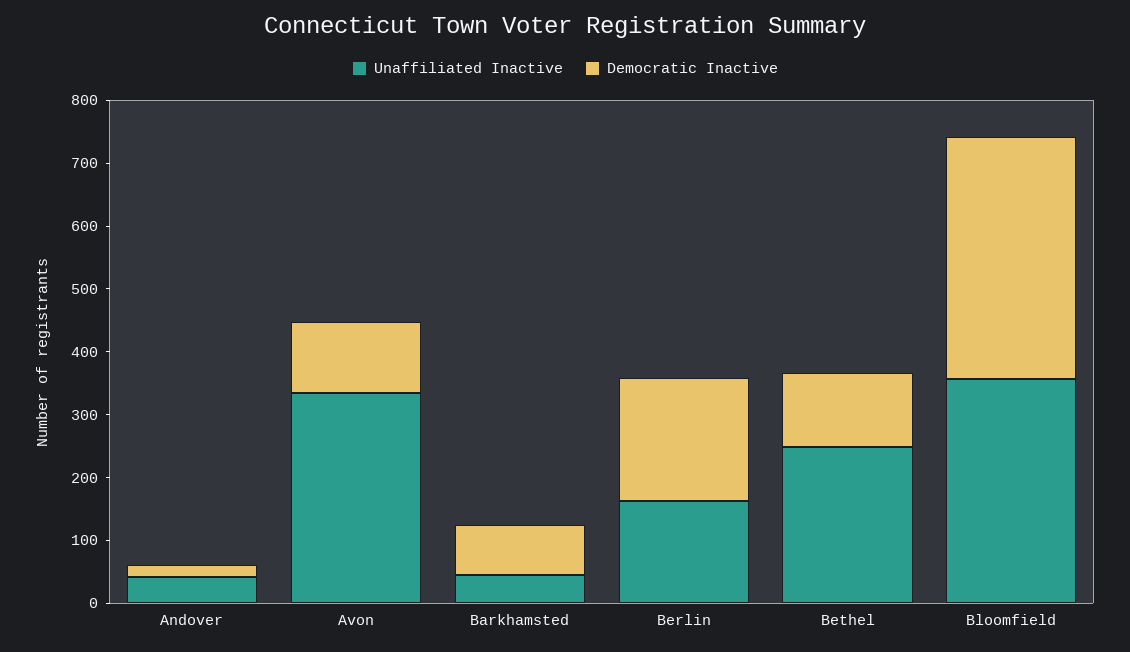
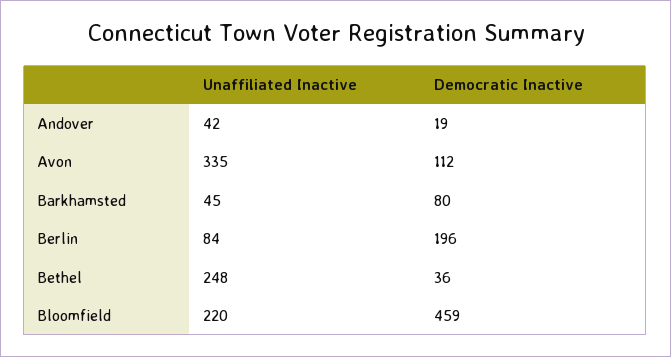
Unaffiliated Inactive, Berlin: 160 -> 84
Democratic Inactive, Bethel: 120 -> 36
Unaffiliated Inactive, Bloomfield: 360 -> 220
Democratic Inactive, Bloomfield: 380 -> 459

